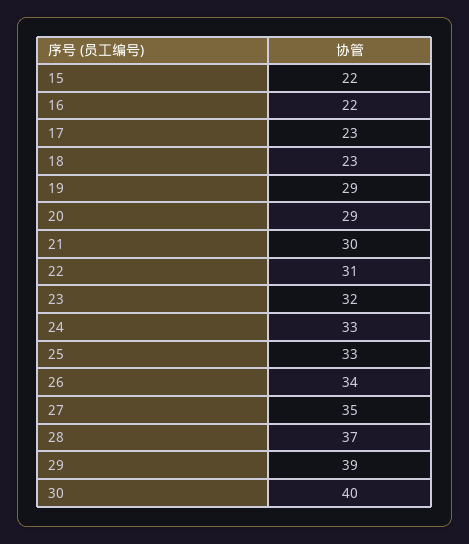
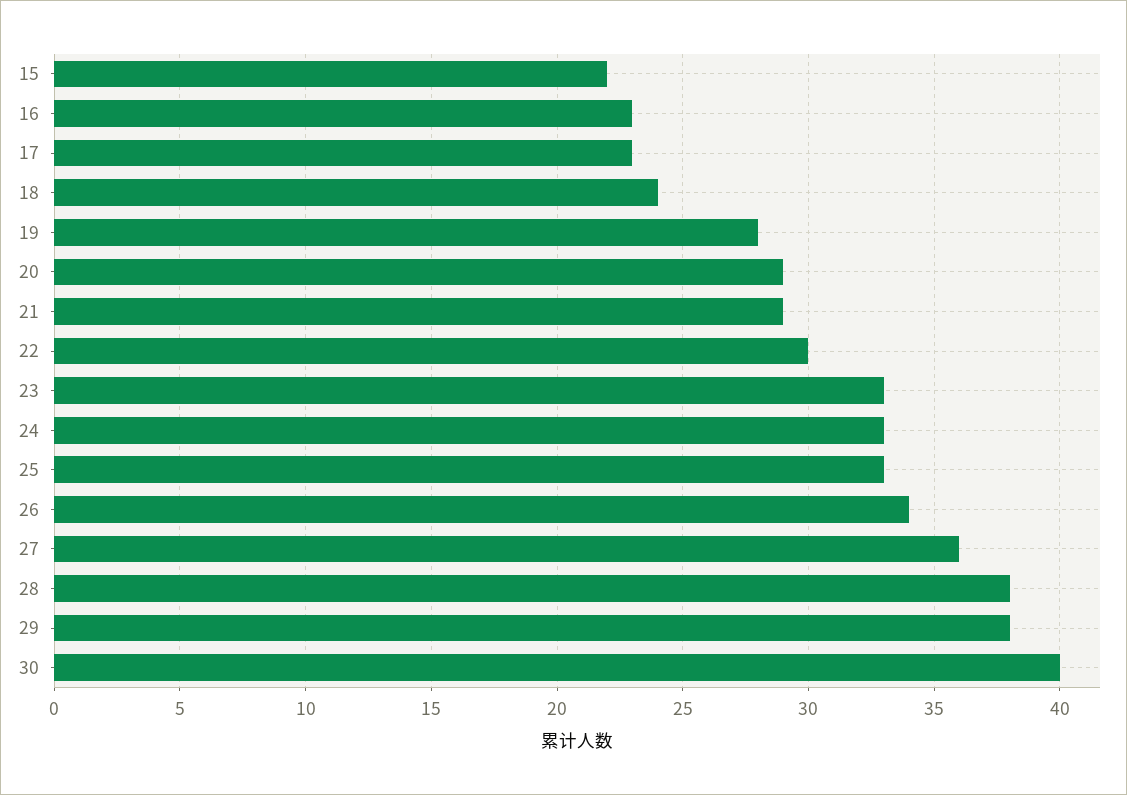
16: 22 -> 23
18: 23 -> 24
19: 29 -> 28
21: 30 -> 29
22: 31 -> 30
23: 32 -> 33
27: 35 -> 36
28: 37 -> 38
29: 39 -> 38

